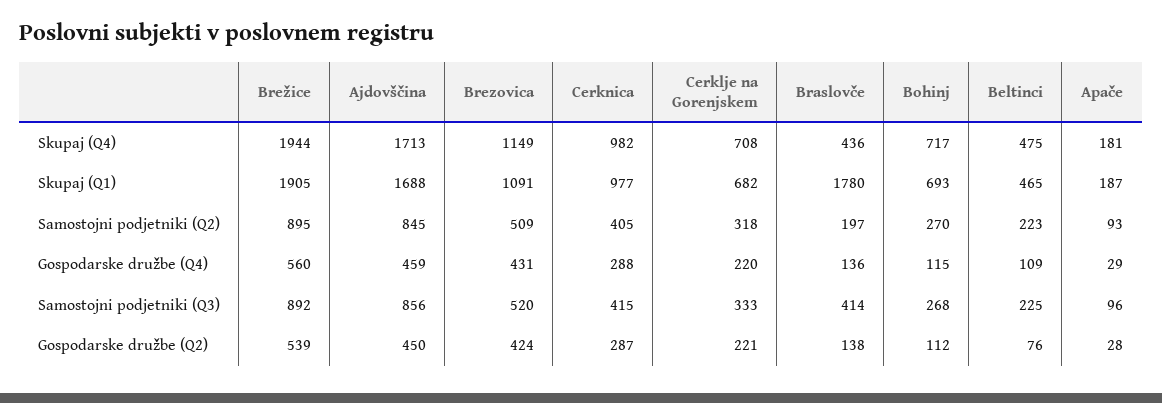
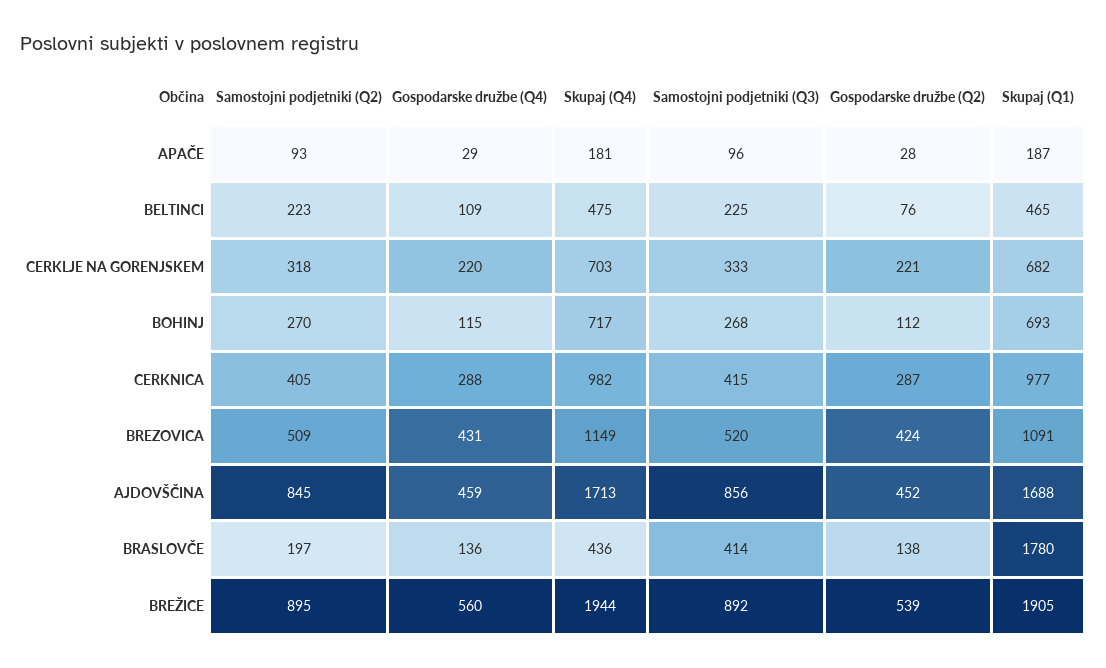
Cerklje na Gorenjskem, Skupaj (Q4): 708 -> 703
Ajdovščina, Gospodarske družbe (Q2): 450 -> 452

